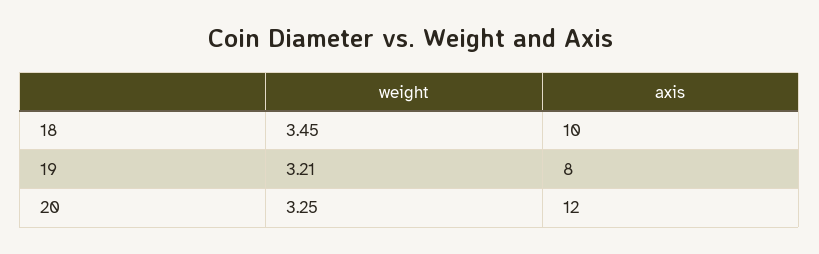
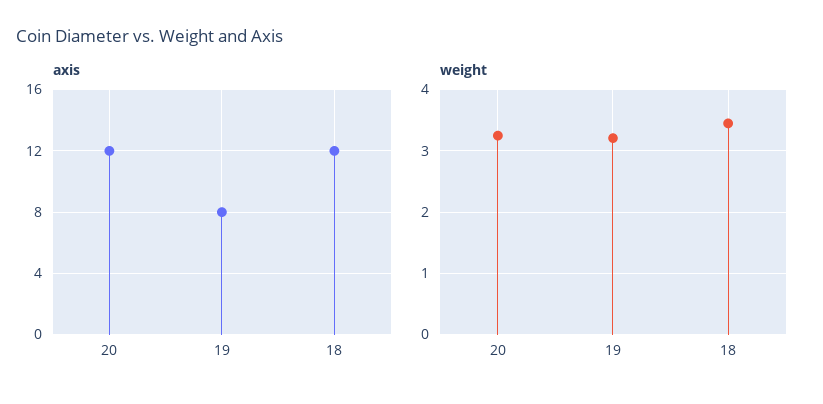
axis, 18: 10 -> 12

